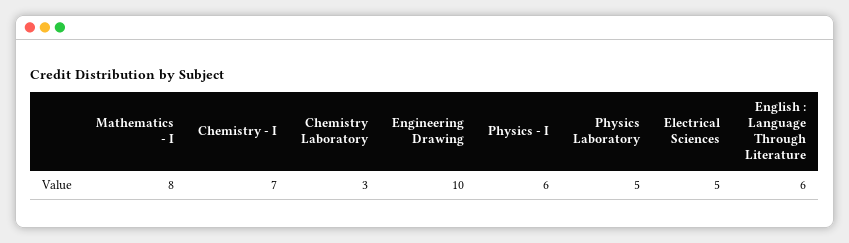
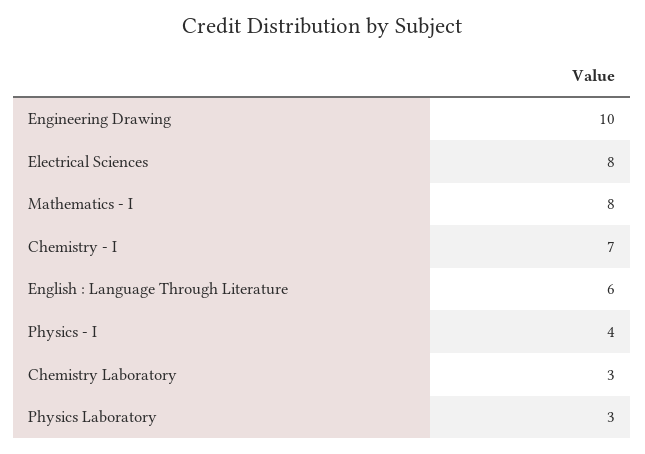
Physics - I: 6 -> 4
Physics Laboratory: 5 -> 3
Electrical Sciences: 5 -> 8

